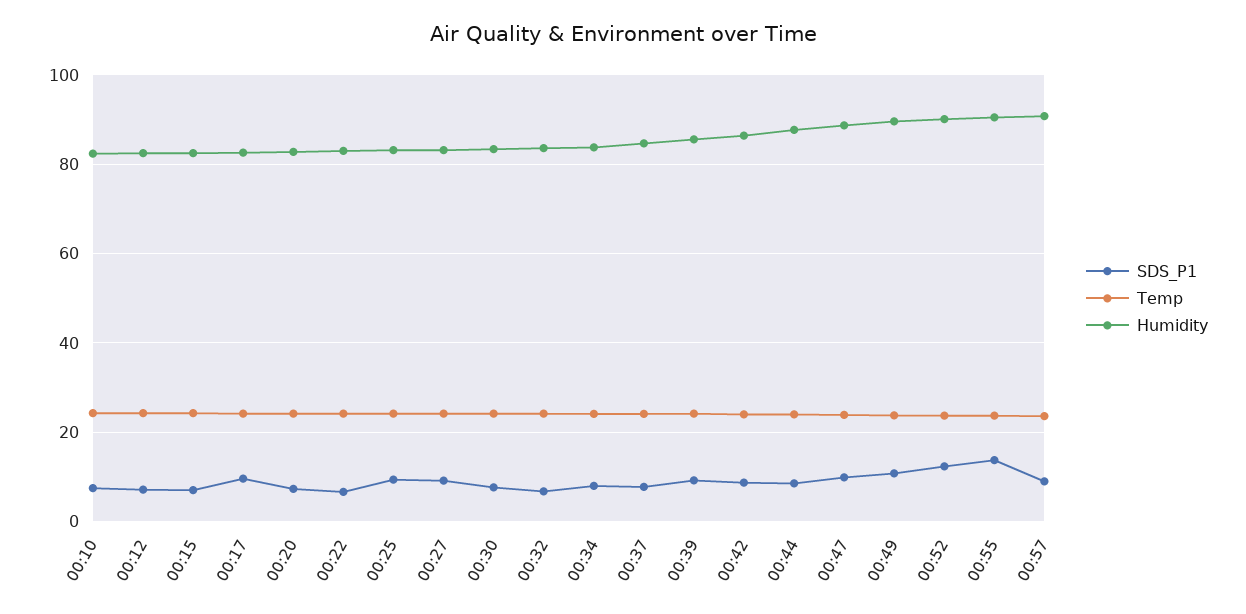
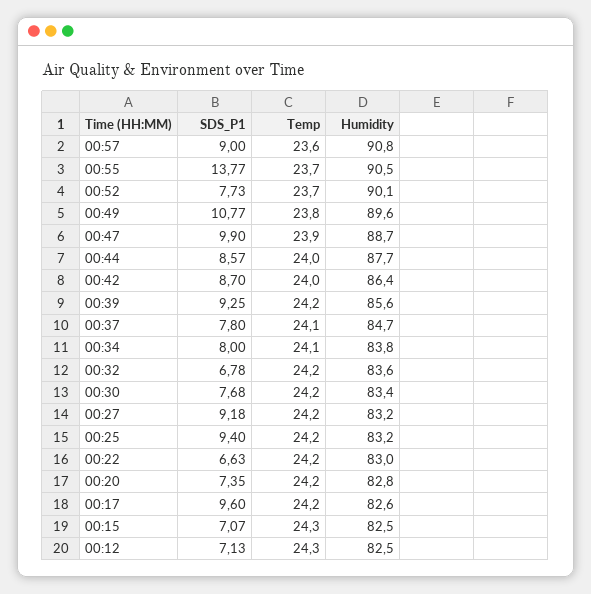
SDS_P1, 00:10: 8 -> none
Temp, 00:10: 24 -> none
Humidity, 00:10: 82 -> none
SDS_P1, 00:52: 12 -> 7.73

